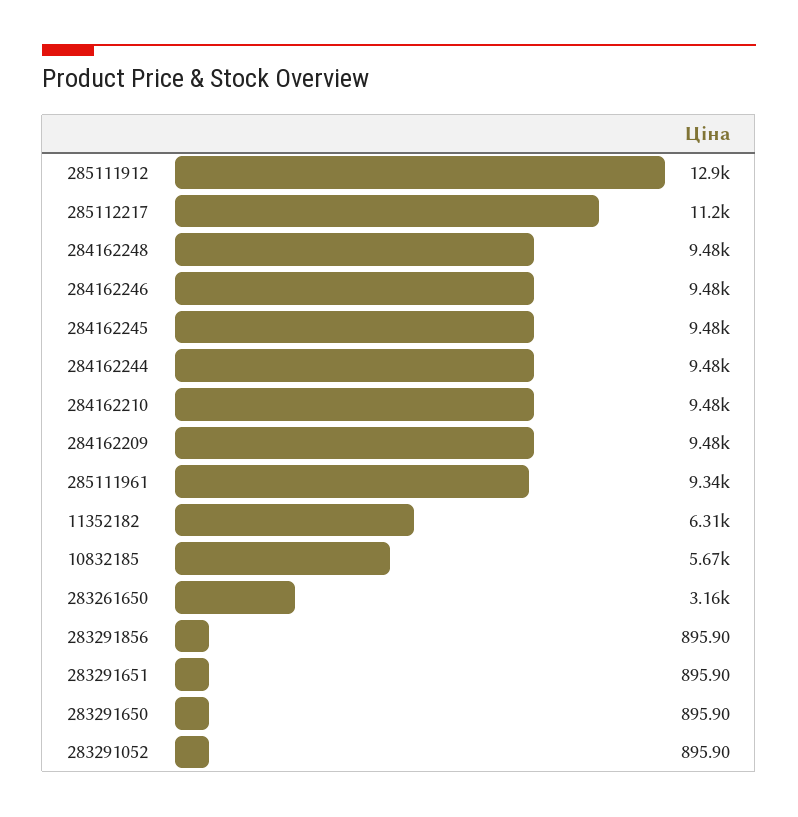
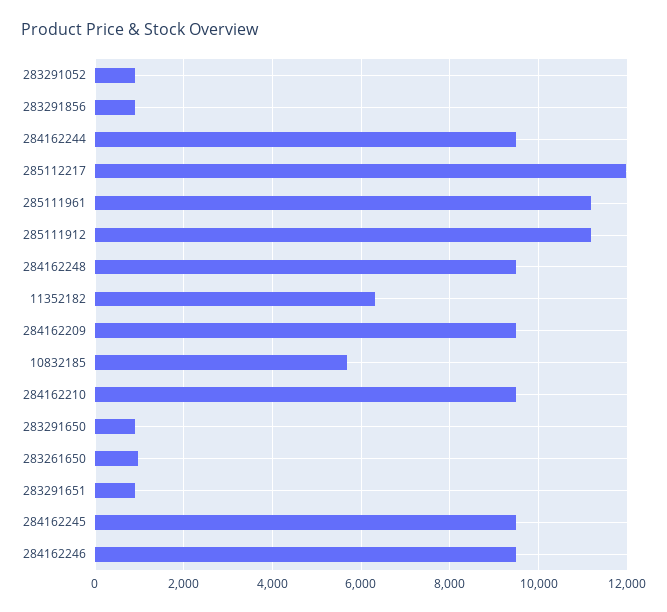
285111912: 12900 -> 11200
285112217: 11200 -> 12000
285111961: 9340 -> 11200
283261650: 3160 -> 1000

